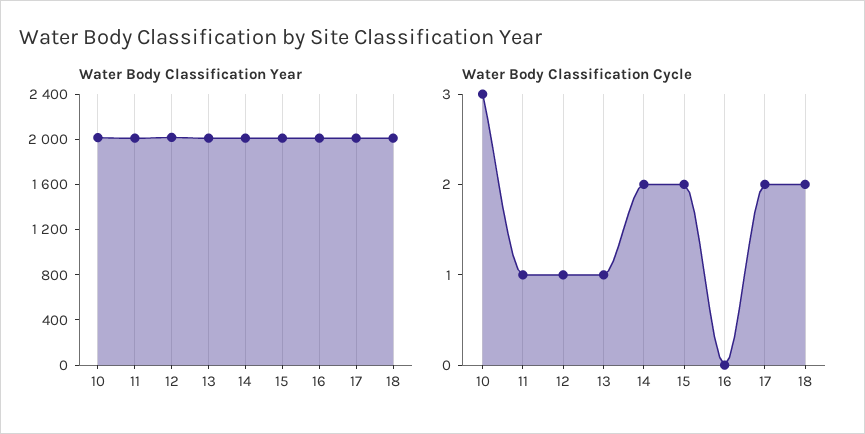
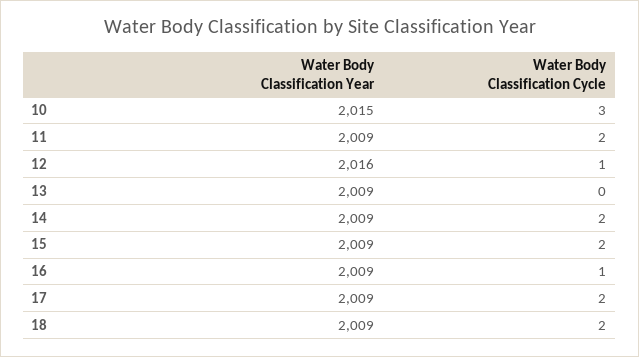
Water Body Classification Cycle, 11: 1 -> 2
Water Body Classification Cycle, 13: 1 -> 0
Water Body Classification Cycle, 16: 0 -> 1

